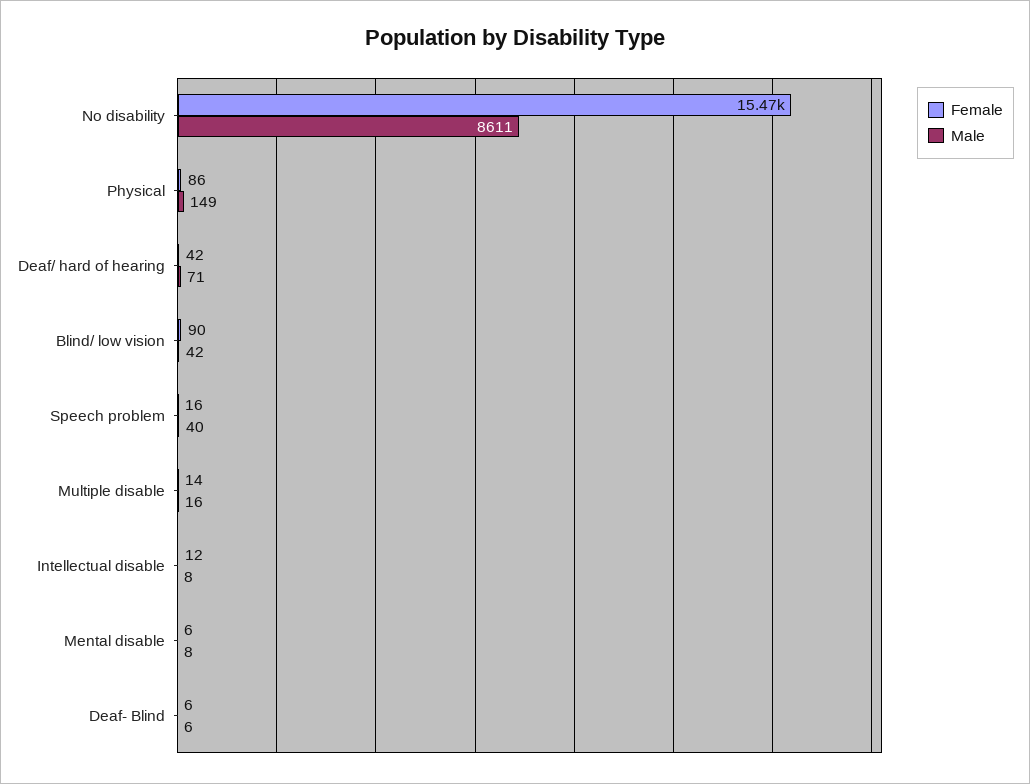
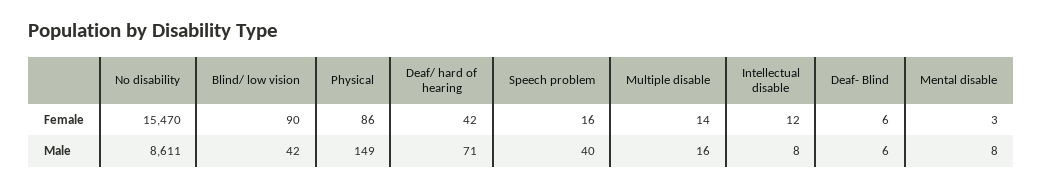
Female, Mental disable: 6 -> 3

